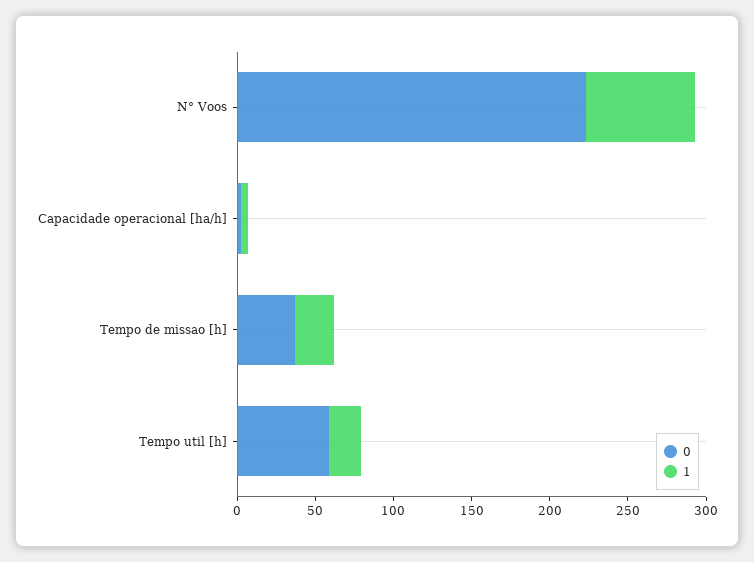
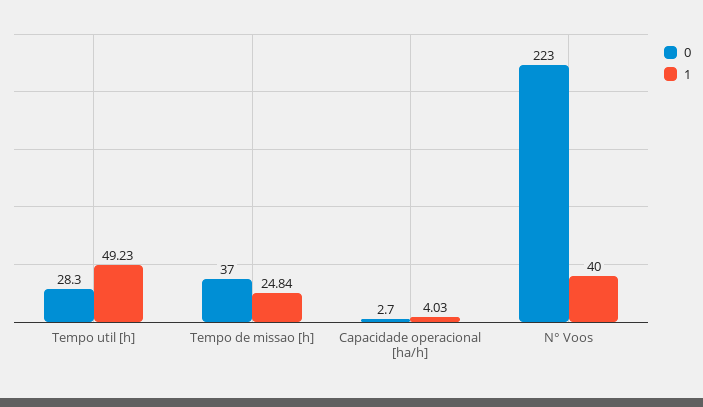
1, N° Voos: 70 -> 40
0, Tempo util [h]: 60 -> 28.3
1, Tempo util [h]: 20 -> 49.23

